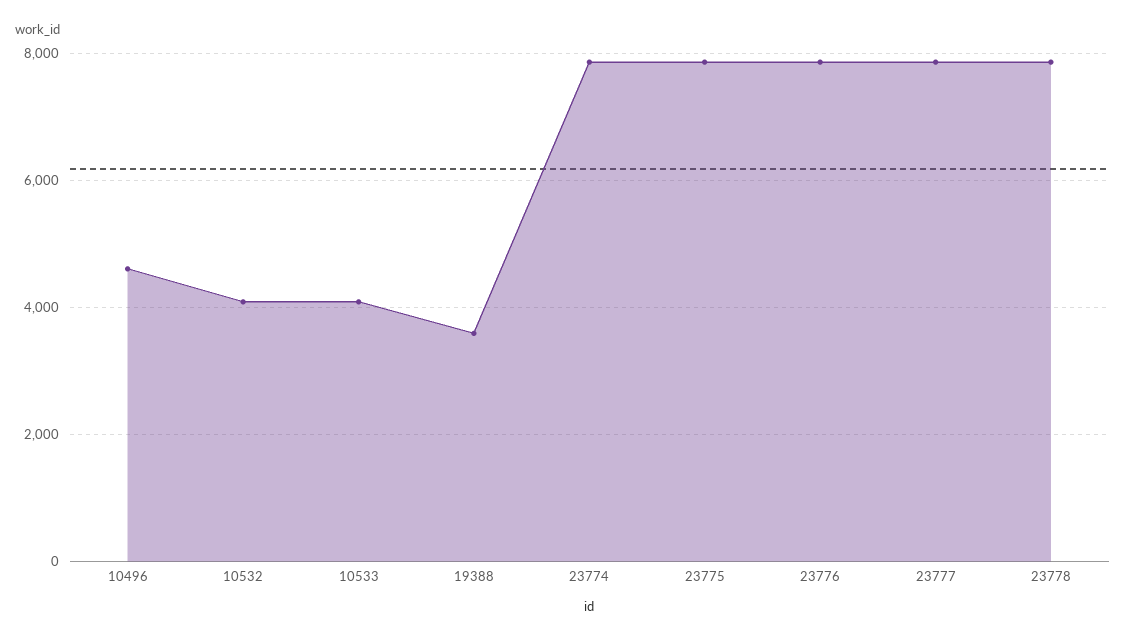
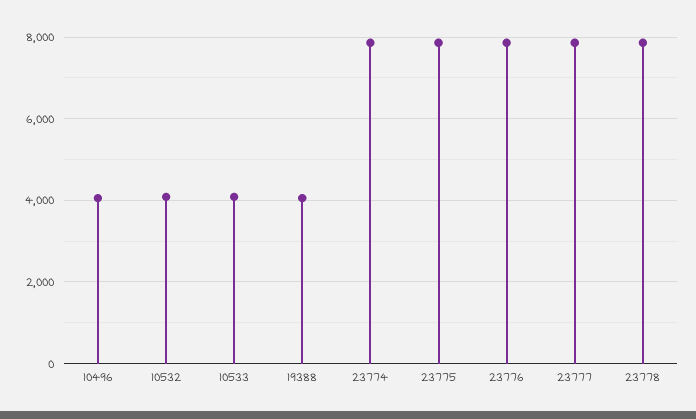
10496: 4600 -> 4000
19388: 3600 -> 4000

